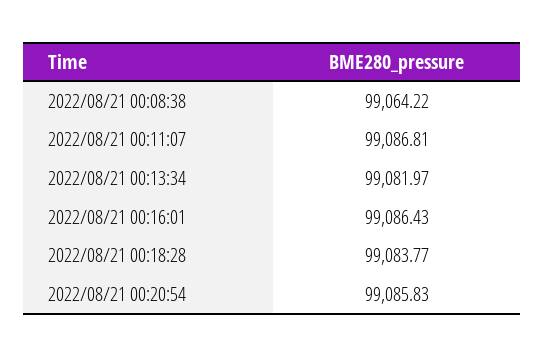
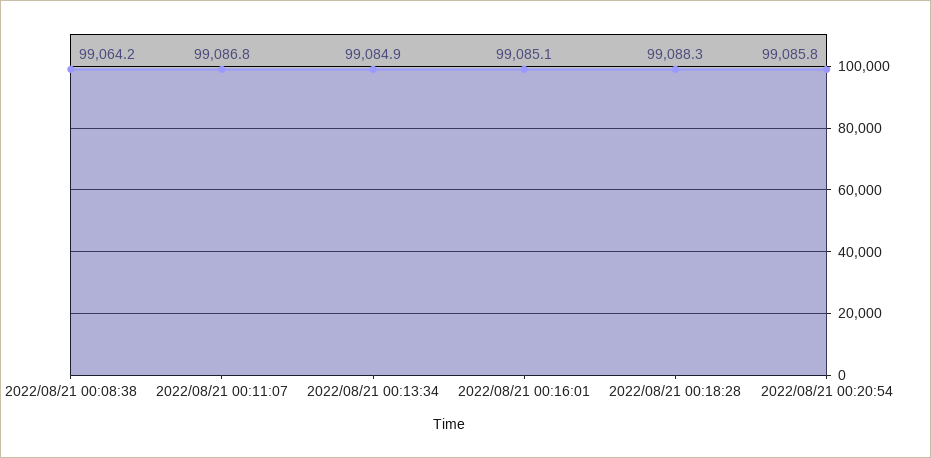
2022/08/21 00:13:34: 99081.97 -> 99084.9
2022/08/21 00:16:01: 99086.43 -> 99085.1
2022/08/21 00:18:28: 99083.77 -> 99088.3

